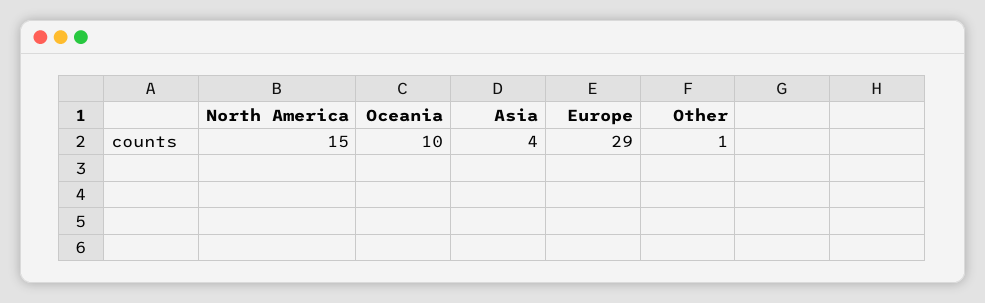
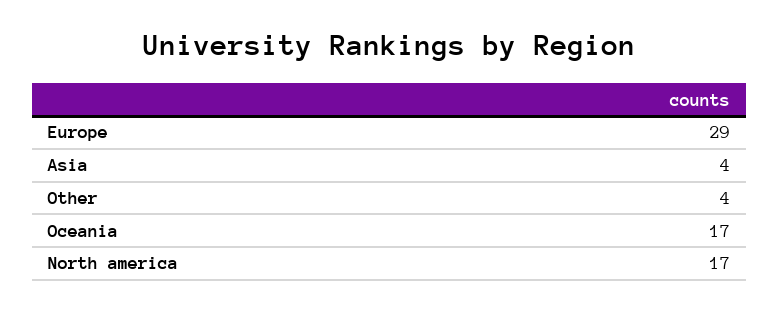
North America: 15 -> 17
Oceania: 10 -> 17
Other: 1 -> 4

